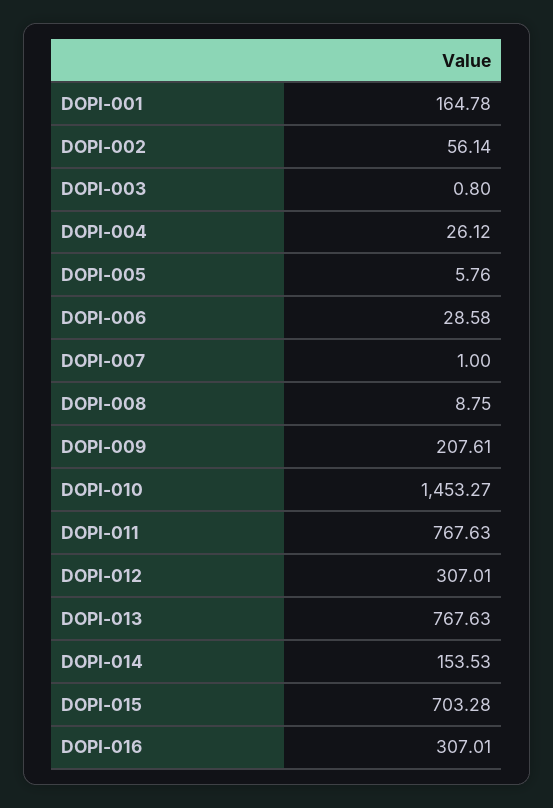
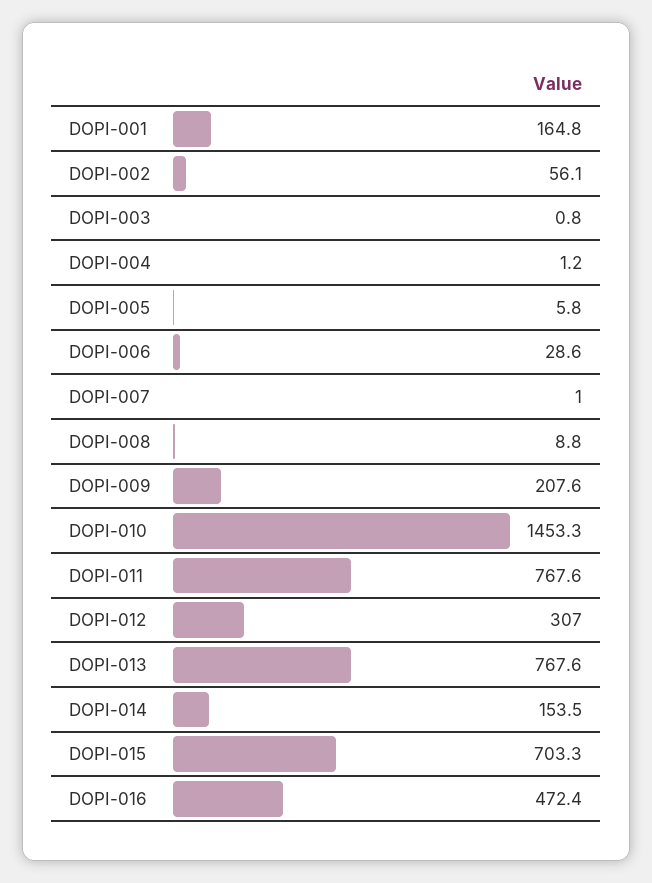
DOPI-004: 26.12 -> 1.2
DOPI-016: 307.01 -> 472.4

